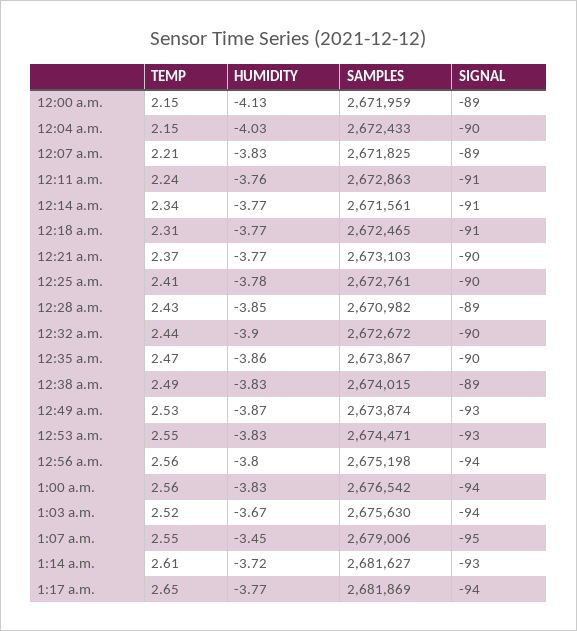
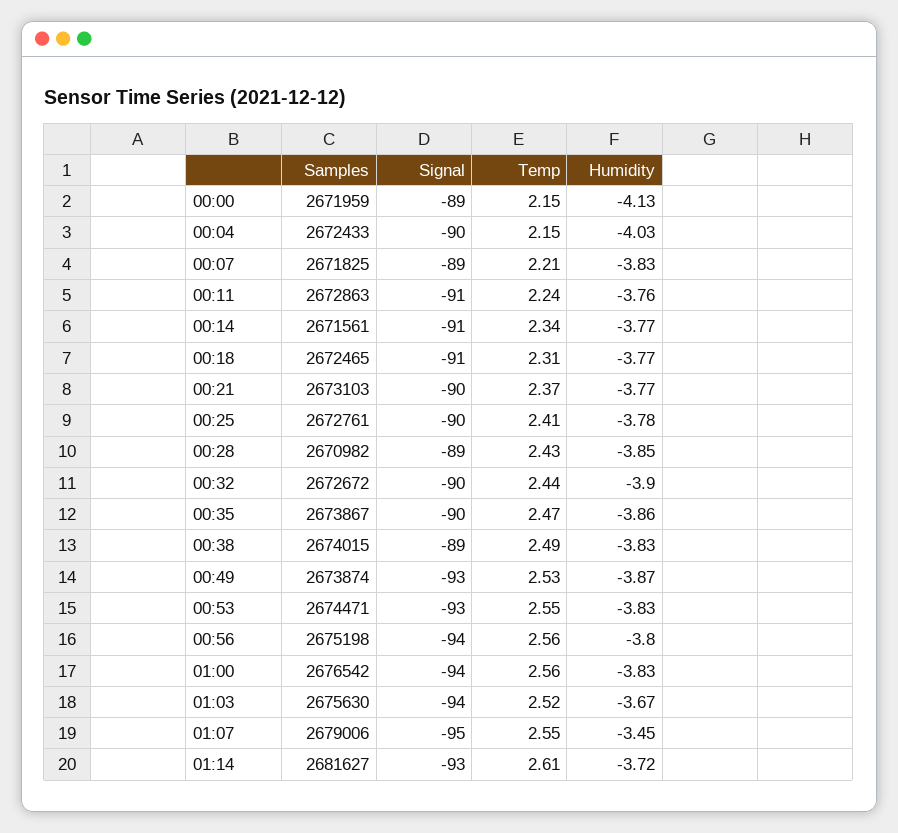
TEMP, 1:17 a.m.: 2.65 -> none
HUMIDITY, 1:17 a.m.: -3.77 -> none
SAMPLES, 1:17 a.m.: 2681869 -> none
SIGNAL, 1:17 a.m.: -94 -> none

